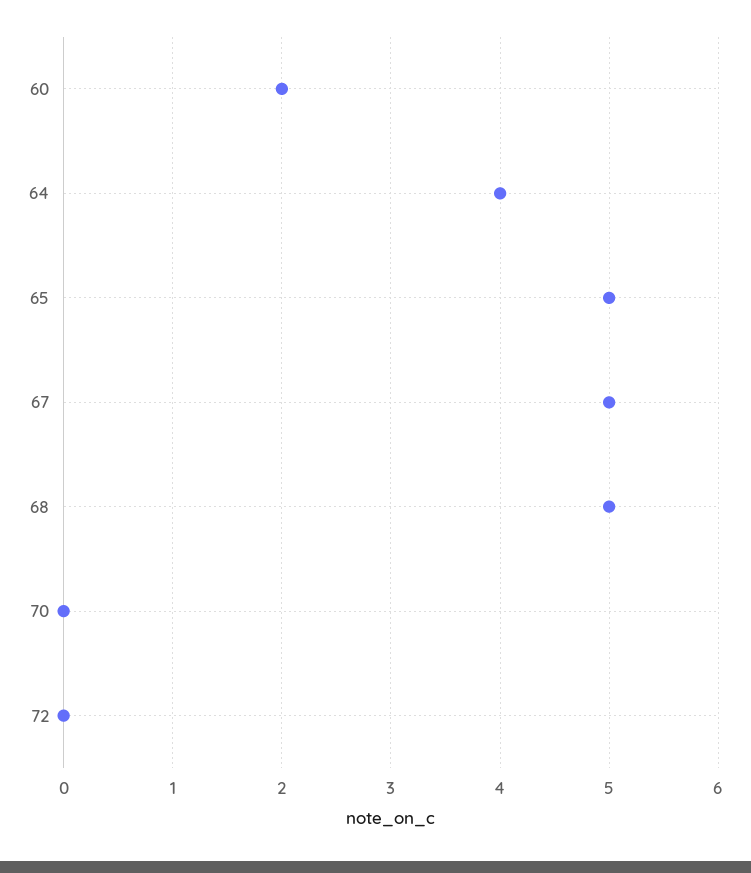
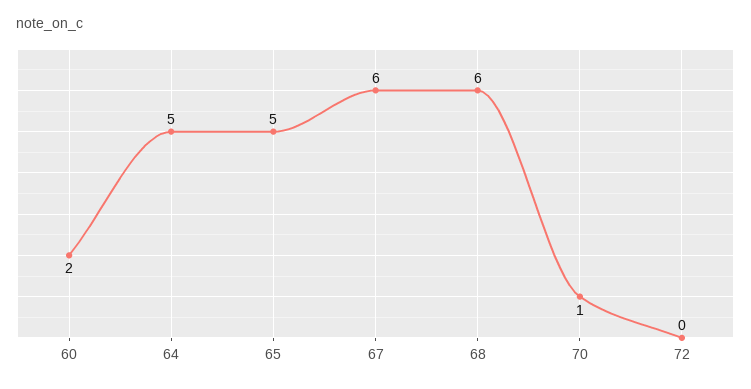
64: 4 -> 5
67: 5 -> 6
68: 5 -> 6
70: 0 -> 1

